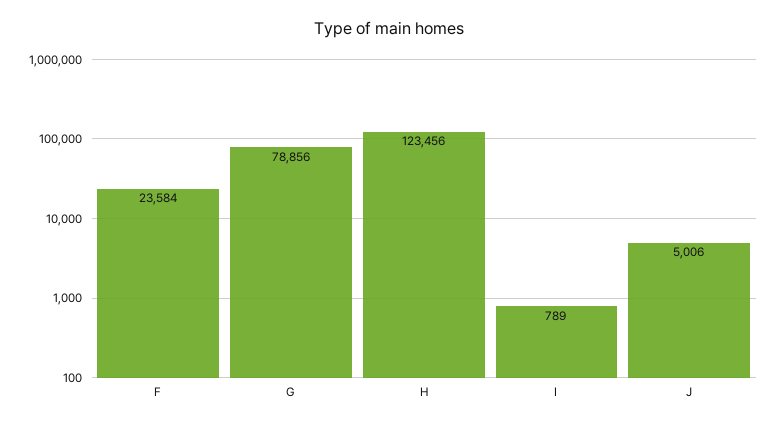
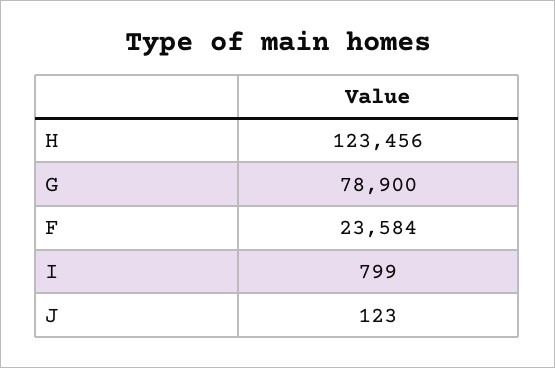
G: 78856 -> 78900
I: 789 -> 799
J: 5006 -> 123

